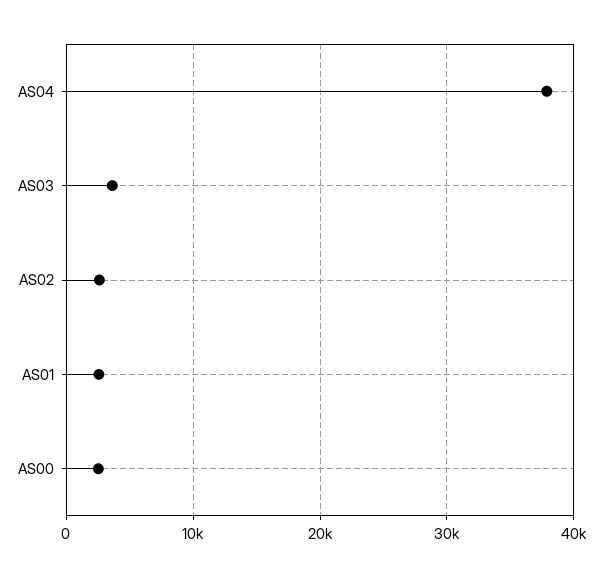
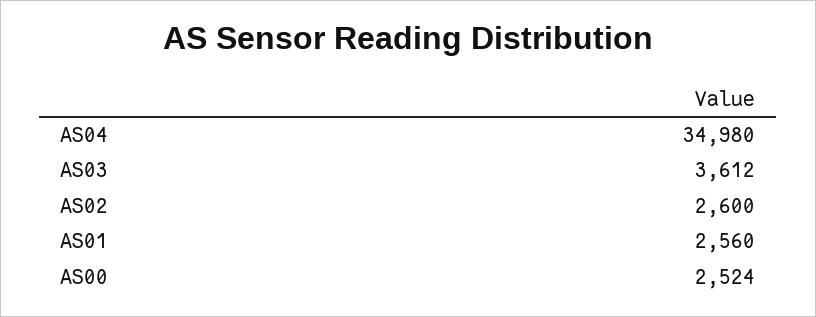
AS04: 38000 -> 34980

